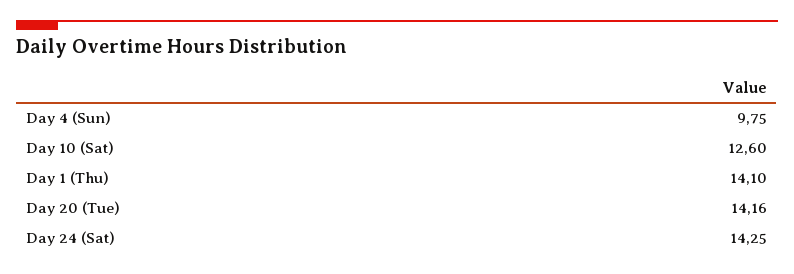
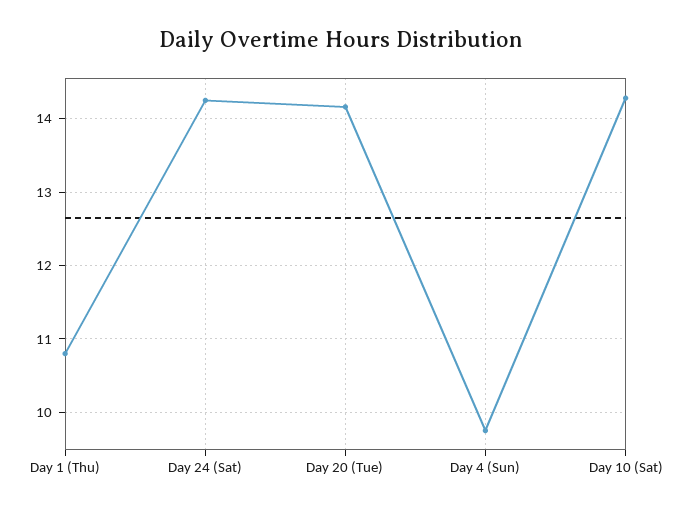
Day 10 (Sat): 12.6 -> 14.3
Day 1 (Thu): 14.1 -> 10.8

